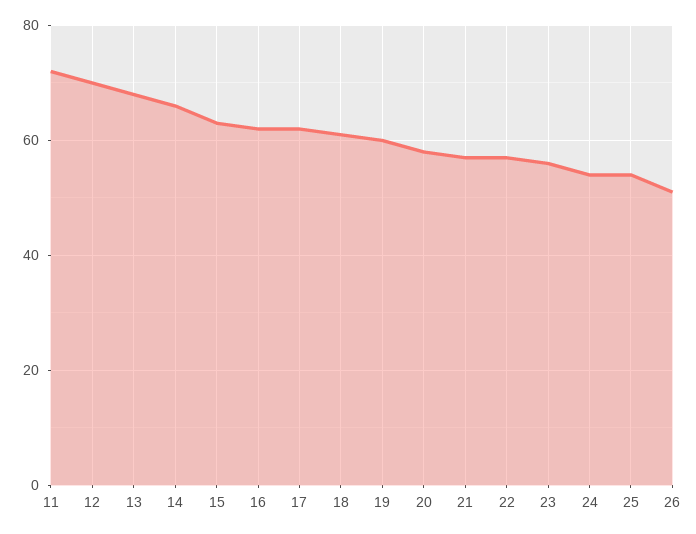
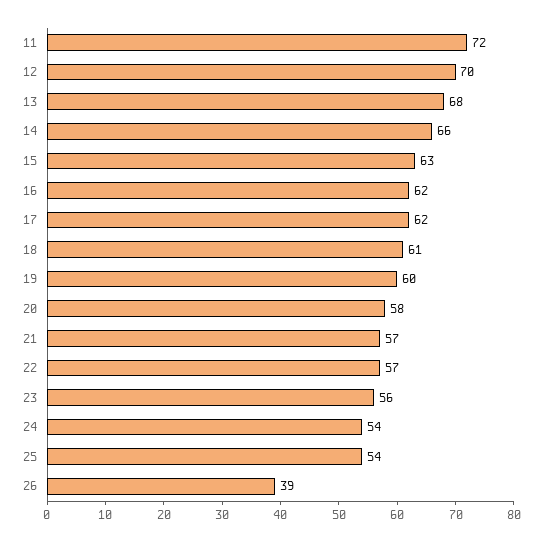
26: 50 -> 39

